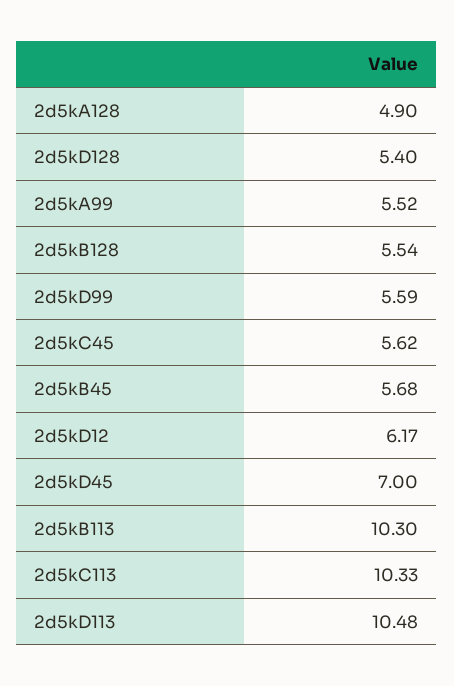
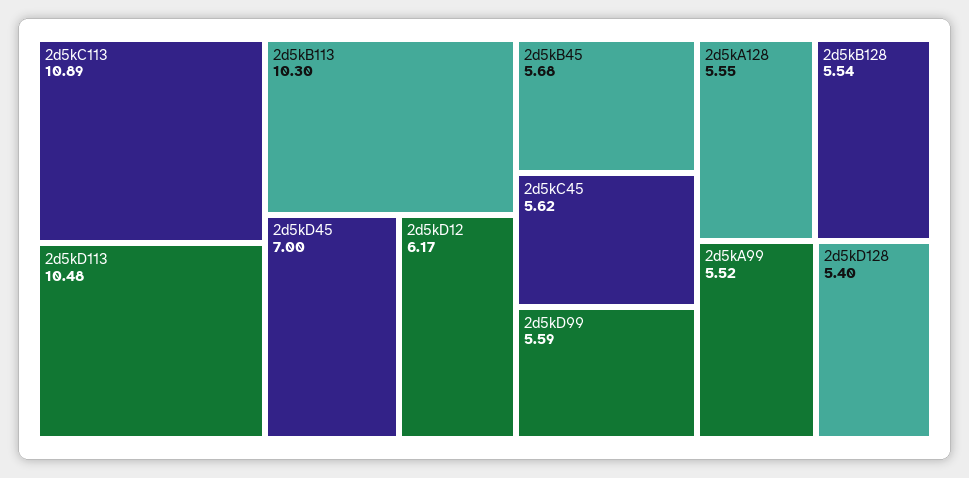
2d5kA128: 4.9 -> 5.55
2d5kC113: 10.33 -> 10.89

